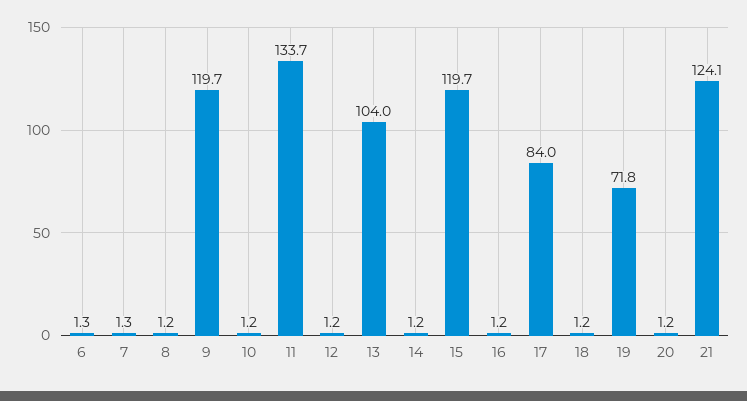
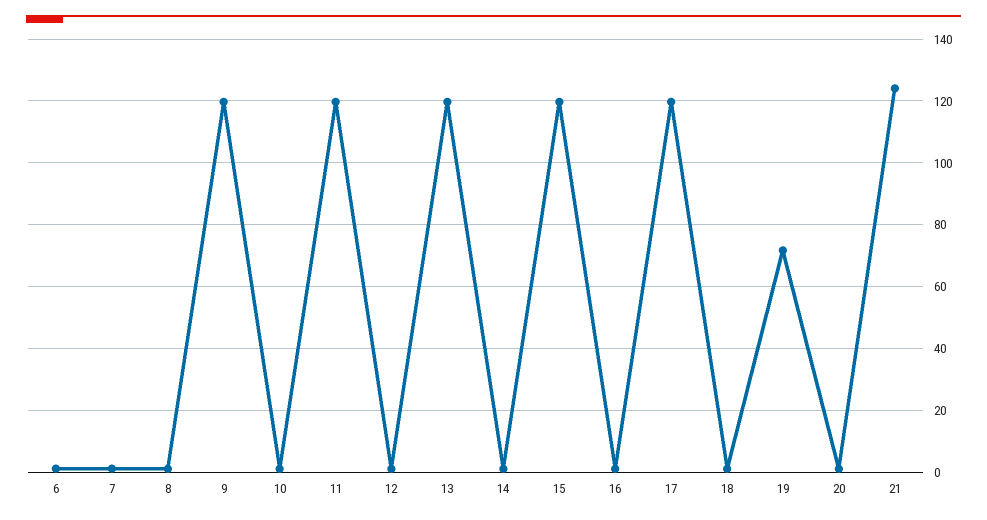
11: 133.7 -> 120
13: 104 -> 120
17: 84 -> 120

